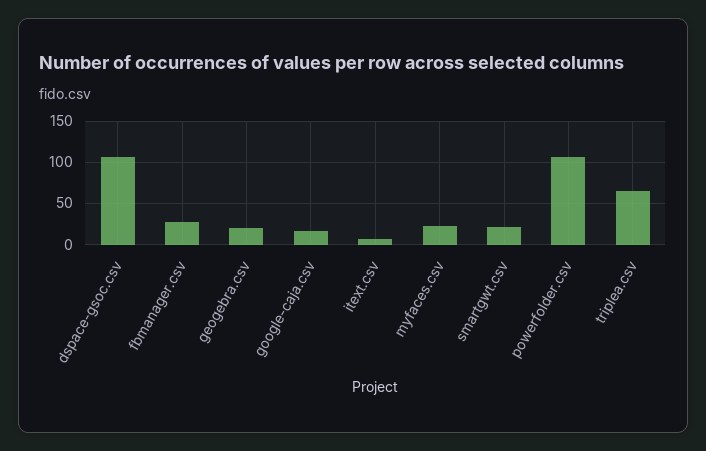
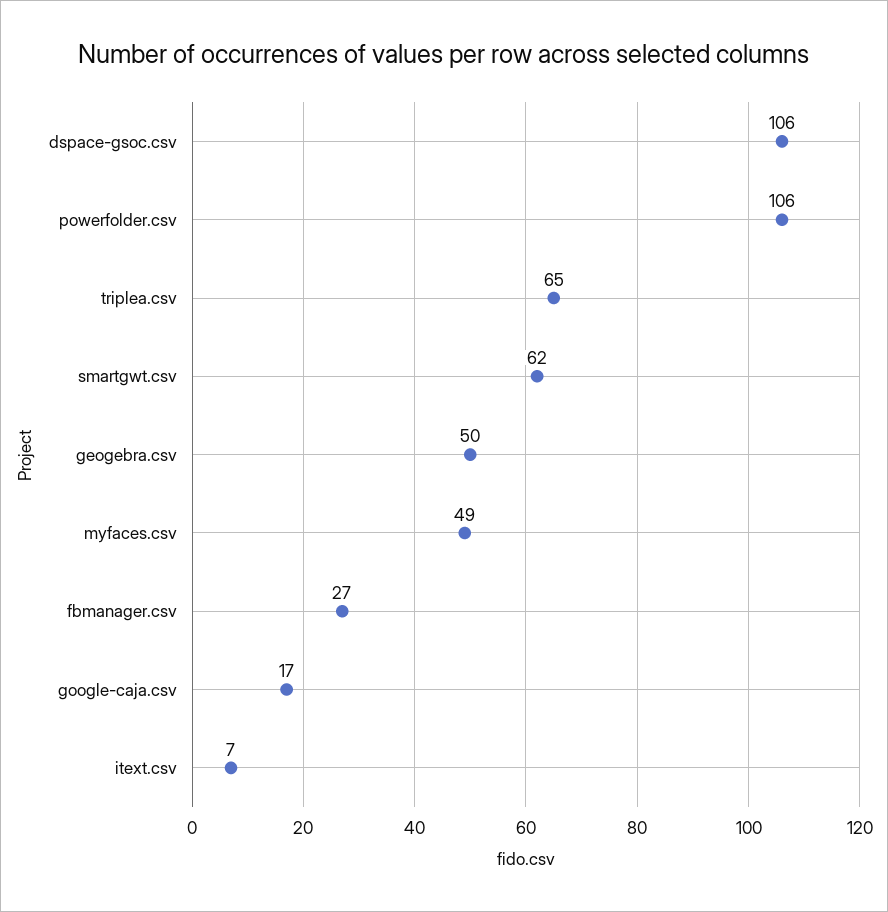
geogebra.csv: 20 -> 50
myfaces.csv: 20 -> 49
smartgwt.csv: 20 -> 62

